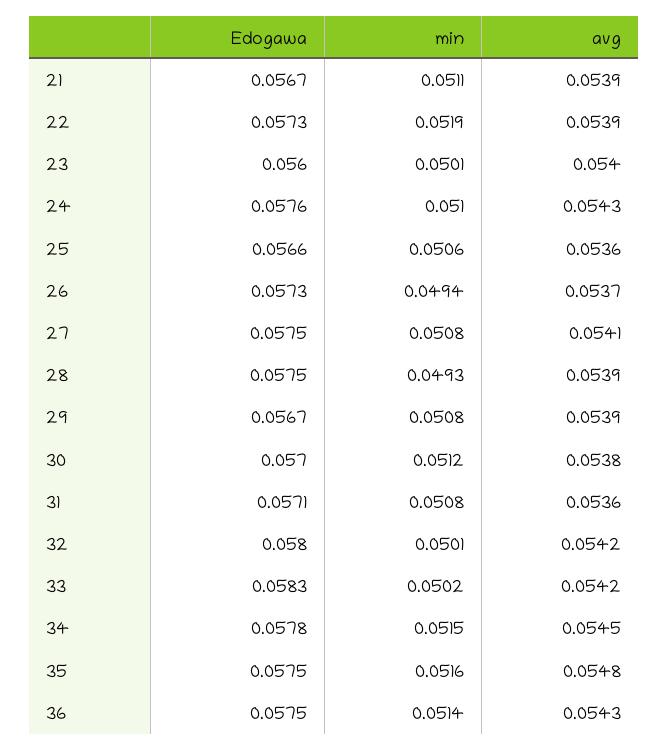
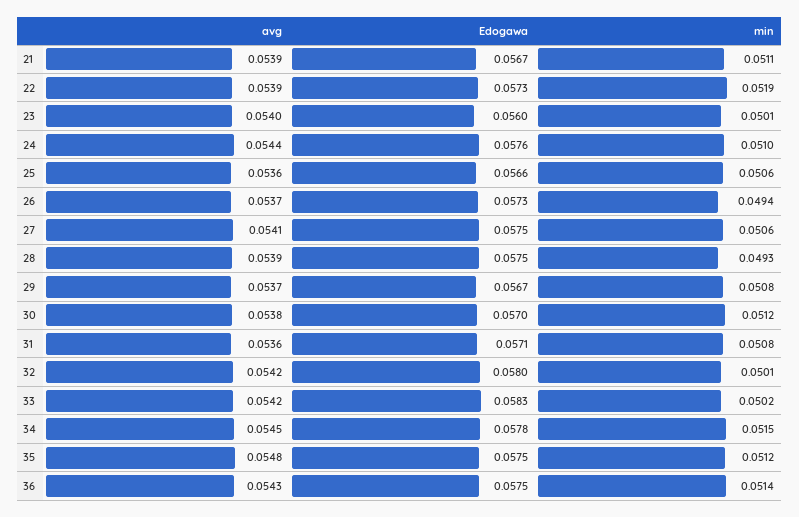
avg, 24: 0.0543 -> 0.0544
min, 27: 0.0508 -> 0.0506
avg, 29: 0.0539 -> 0.0537
min, 35: 0.0516 -> 0.0512

